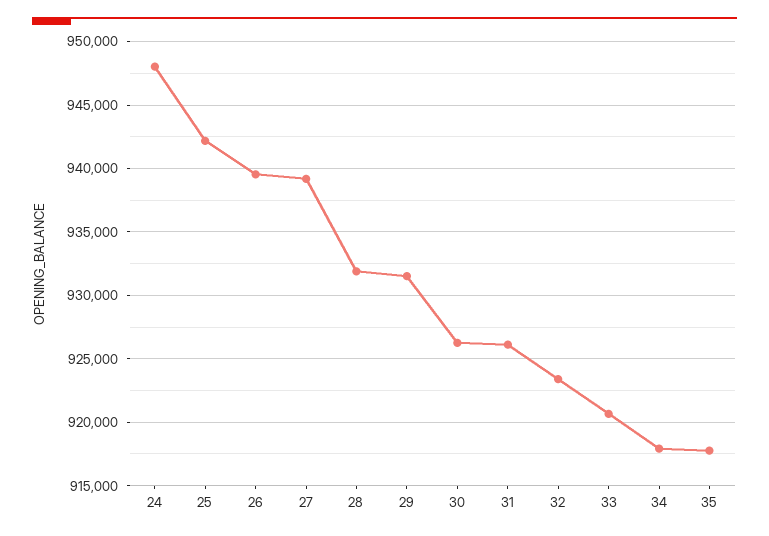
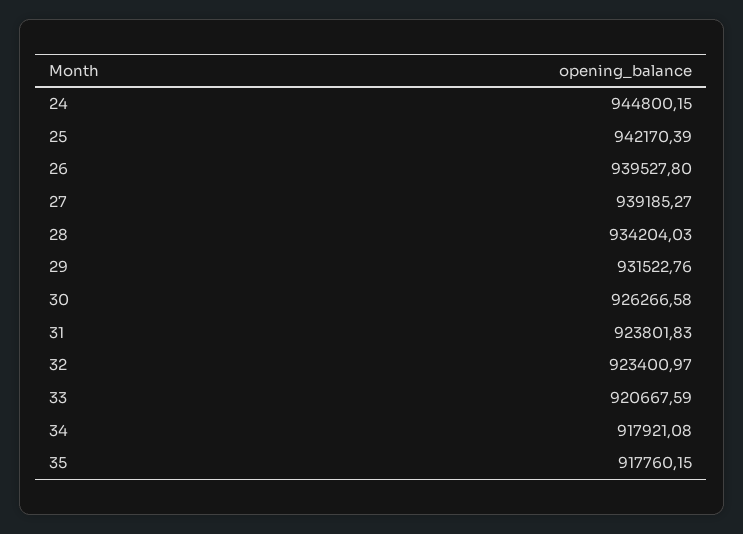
24: 948000 -> 944800.15
28: 932000 -> 934204.03
31: 926000 -> 923801.83

